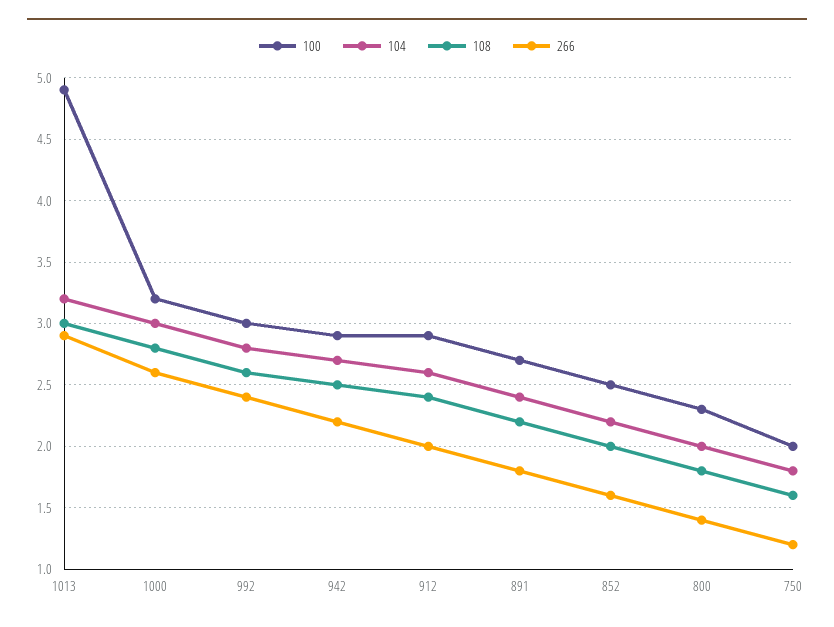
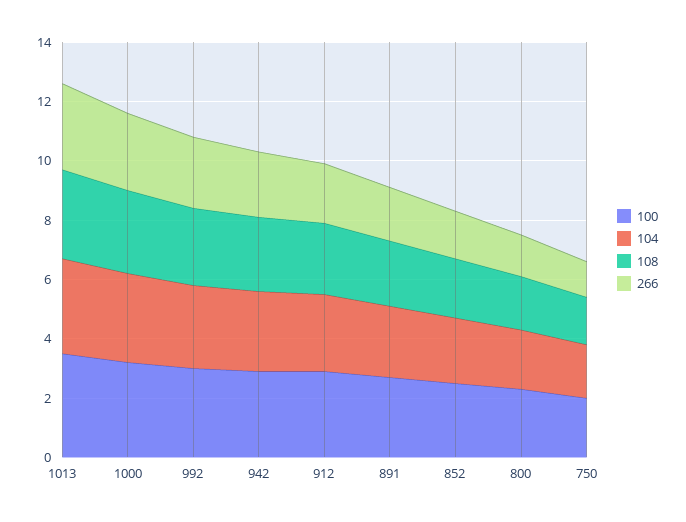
100, 1013: 4.9 -> 3.5

